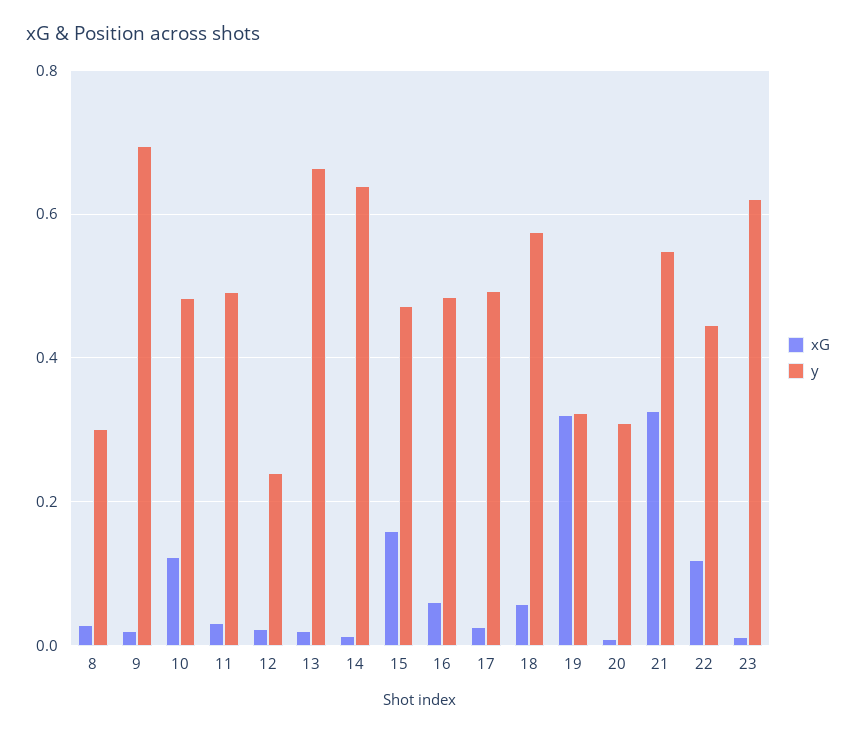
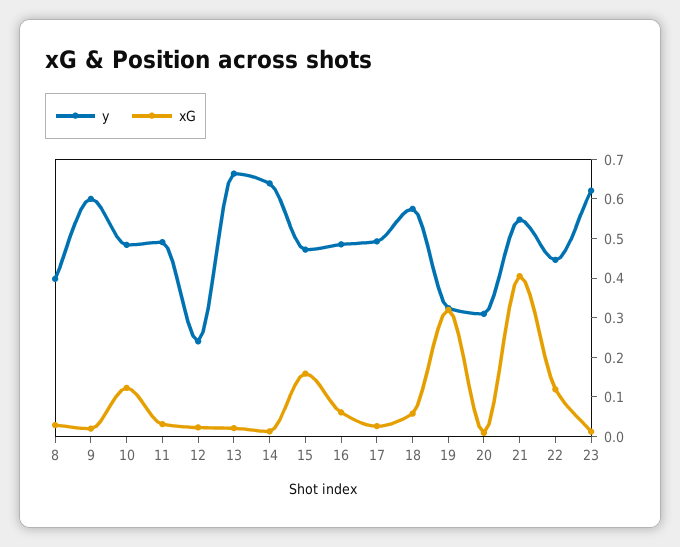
y, 8: 0.3 -> 0.4
y, 9: 0.7 -> 0.6
xG, 21: 0.32 -> 0.4

